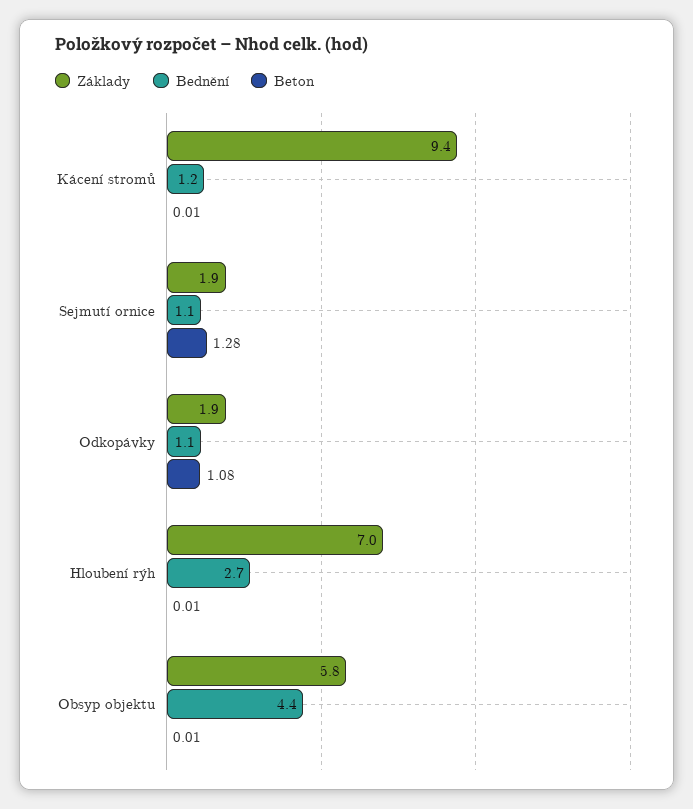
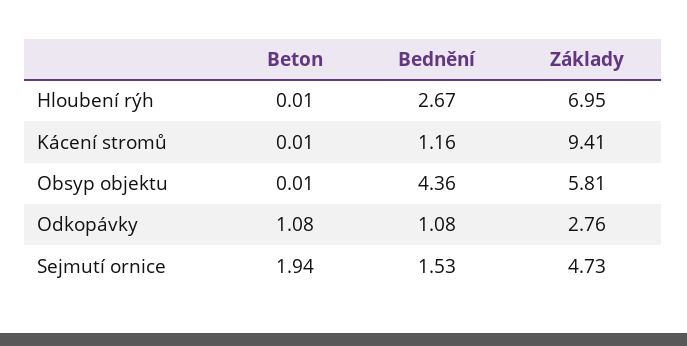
Základy, Sejmutí ornice: 1.9 -> 4.73
Bednění, Sejmutí ornice: 1.1 -> 1.53
Beton, Sejmutí ornice: 1.28 -> 1.94
Základy, Odkopávky: 1.9 -> 2.76

